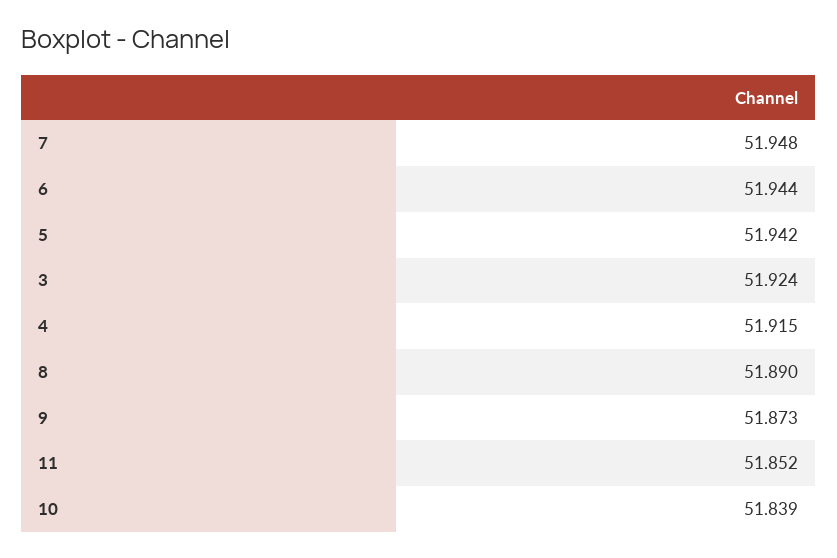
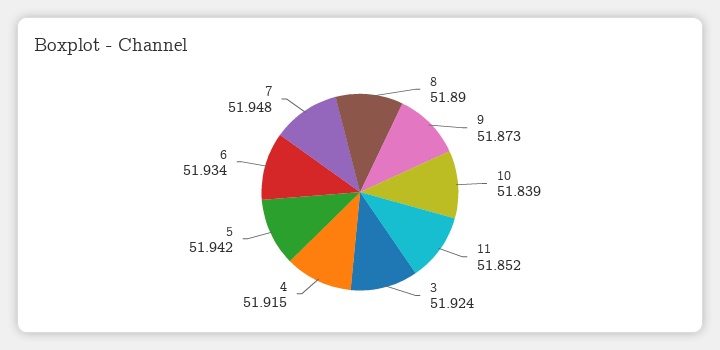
6: 51.944 -> 51.934

